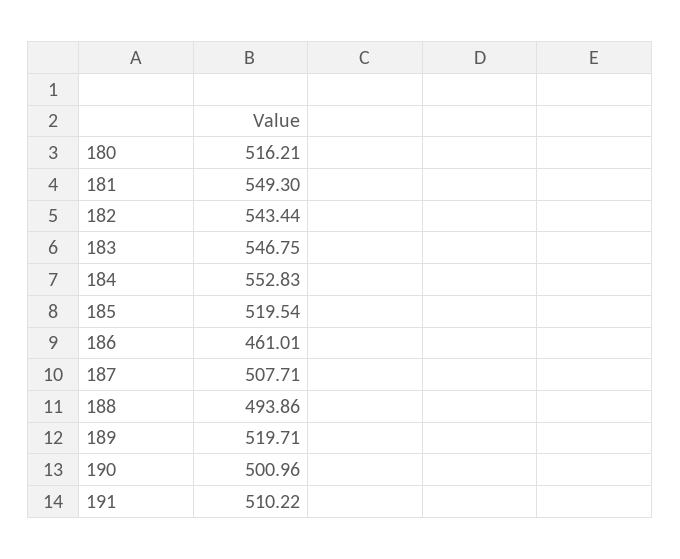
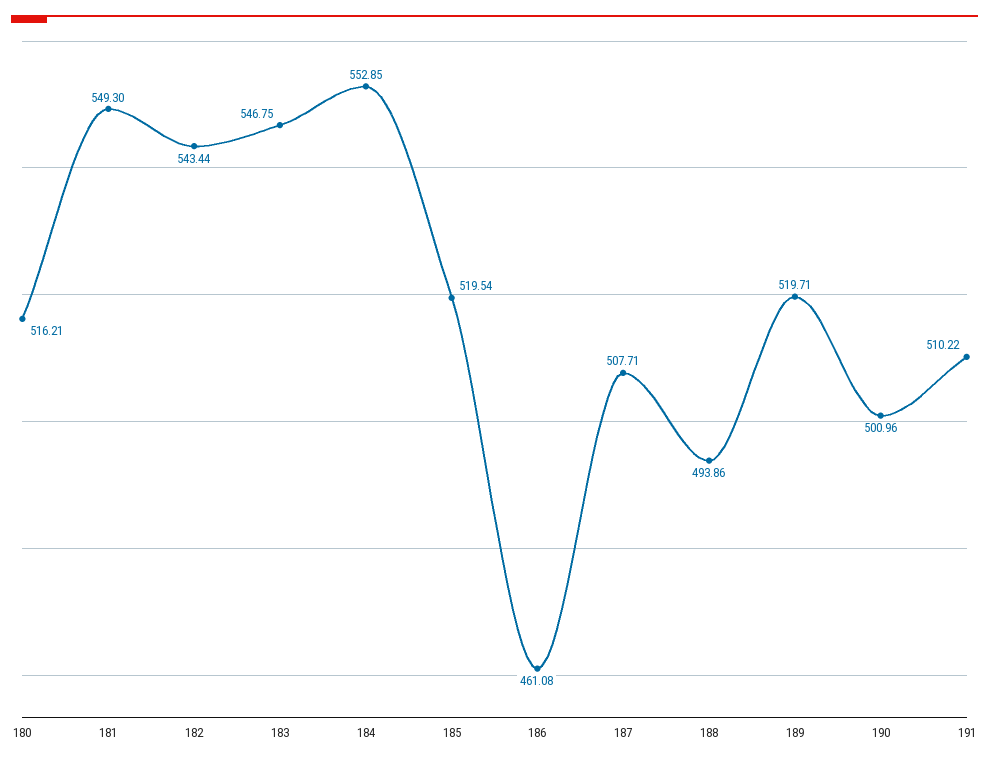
184: 552.83 -> 552.85
186: 461.01 -> 461.08

